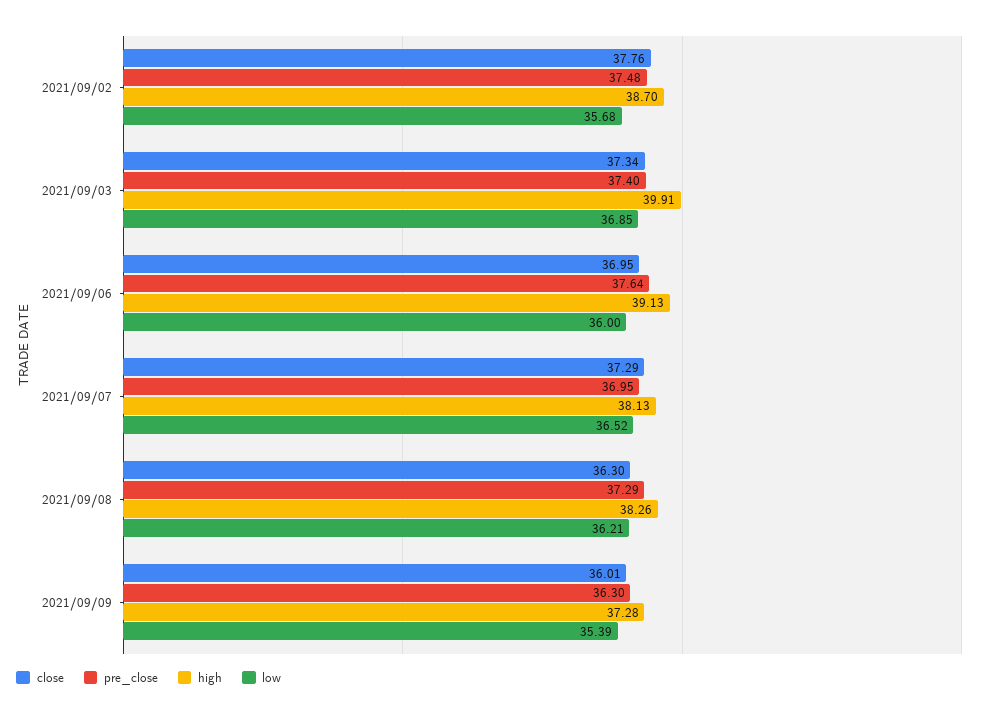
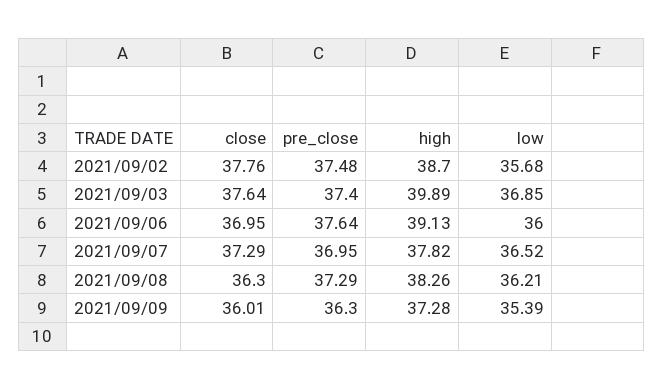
close, 2021/09/03: 37.34 -> 37.64
high, 2021/09/03: 39.91 -> 39.89
high, 2021/09/07: 38.13 -> 37.82

